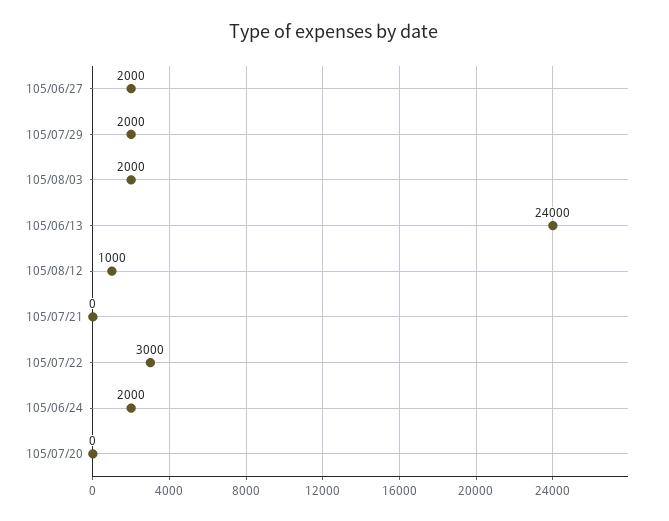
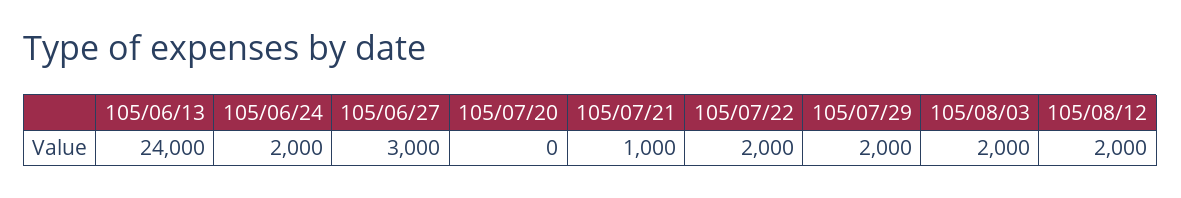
105/06/27: 2000 -> 3000
105/08/12: 1000 -> 2000
105/07/21: 0 -> 1000
105/07/22: 3000 -> 2000

